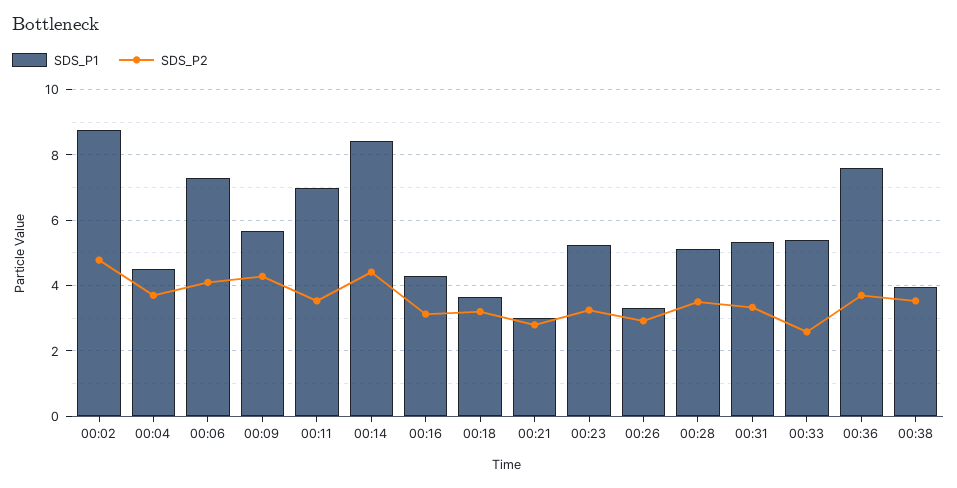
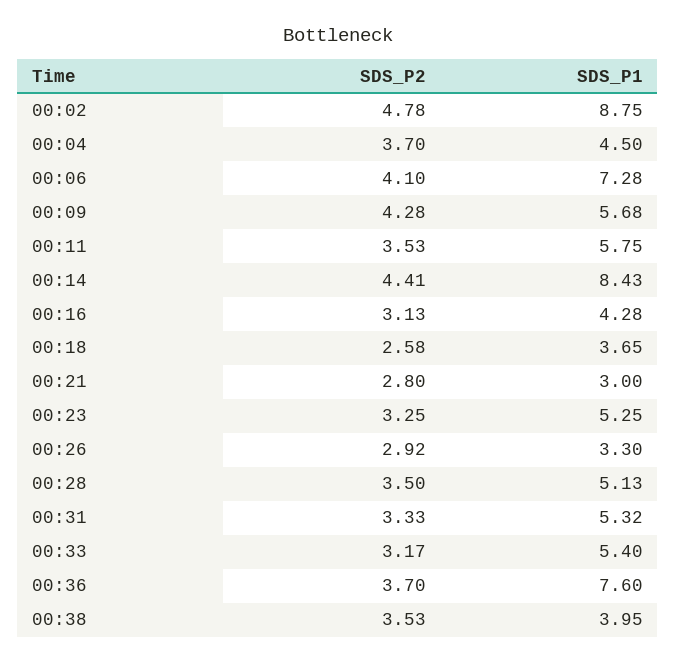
SDS_P1, 00:11: 7 -> 5.75
SDS_P2, 00:18: 3.2 -> 2.58
SDS_P2, 00:33: 2.6 -> 3.17

